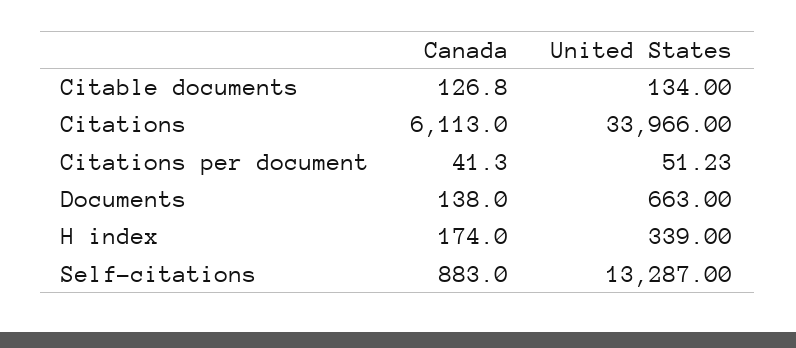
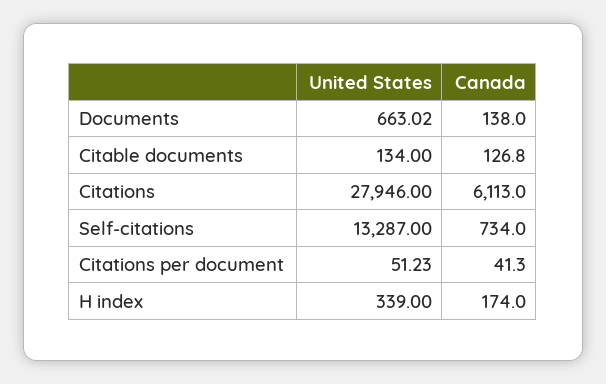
United States, Citations: 33966 -> 27946
United States, Documents: 663 -> 663.02
Canada, Self-citations: 883 -> 734

